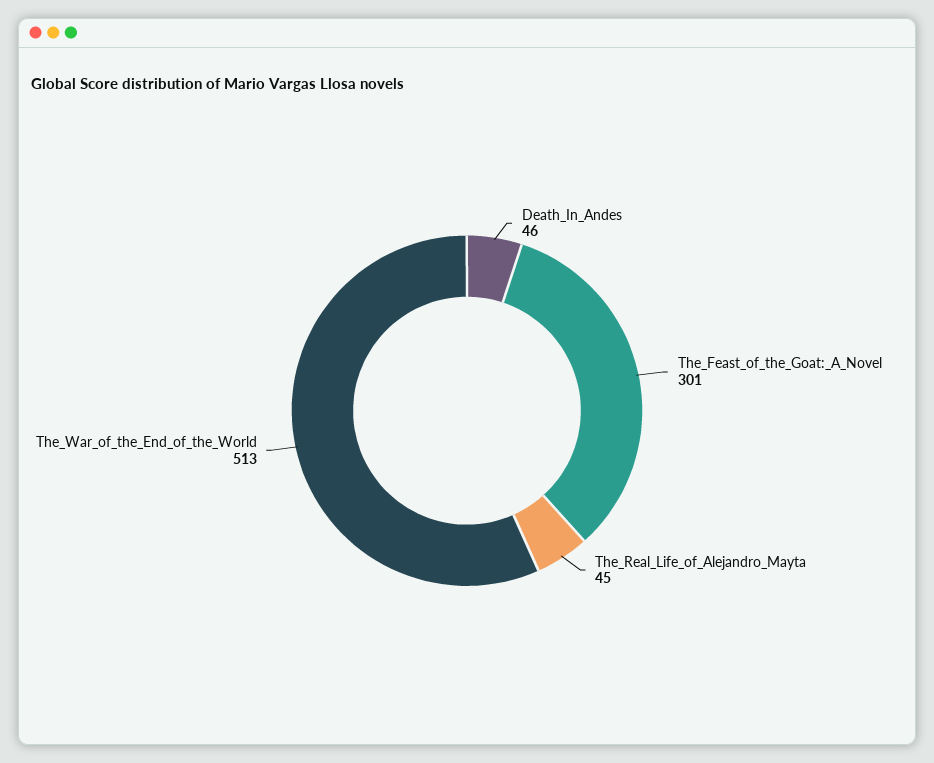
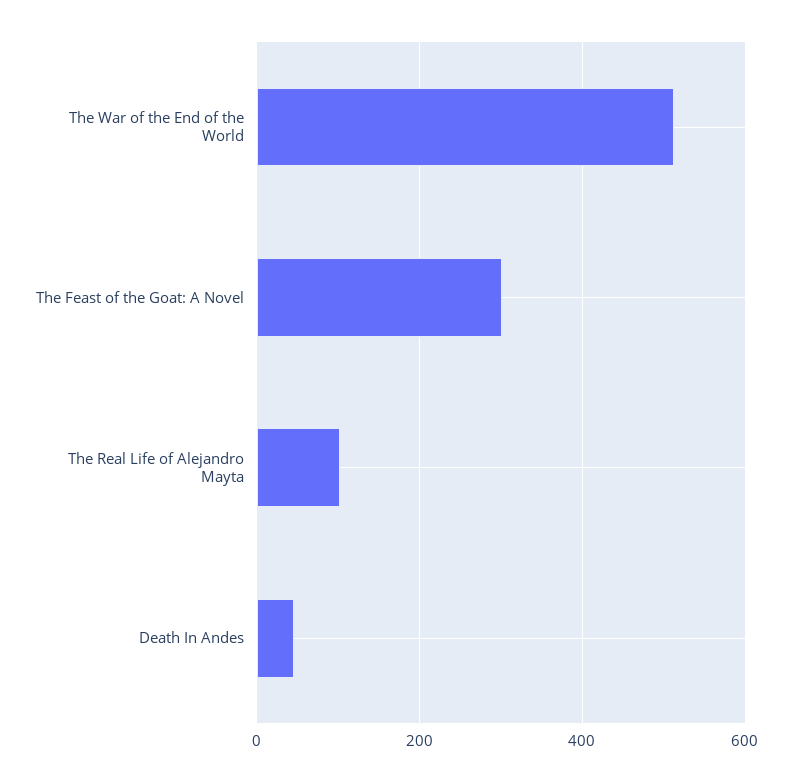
The_Real_Life_of_Alejandro_Mayta: 45 -> 100

